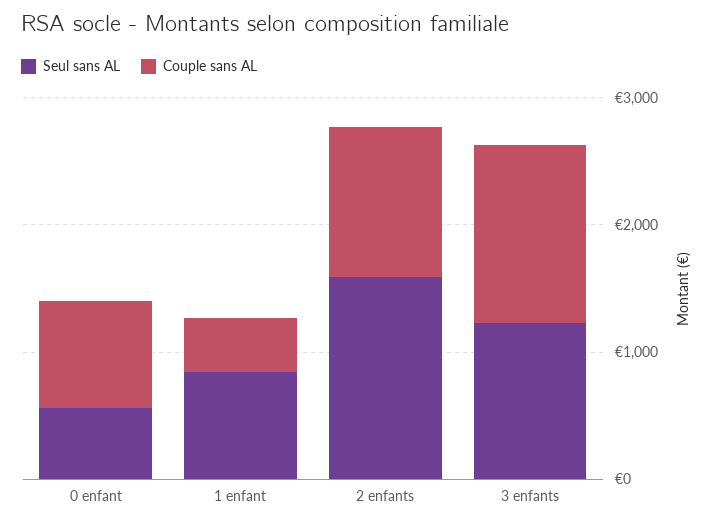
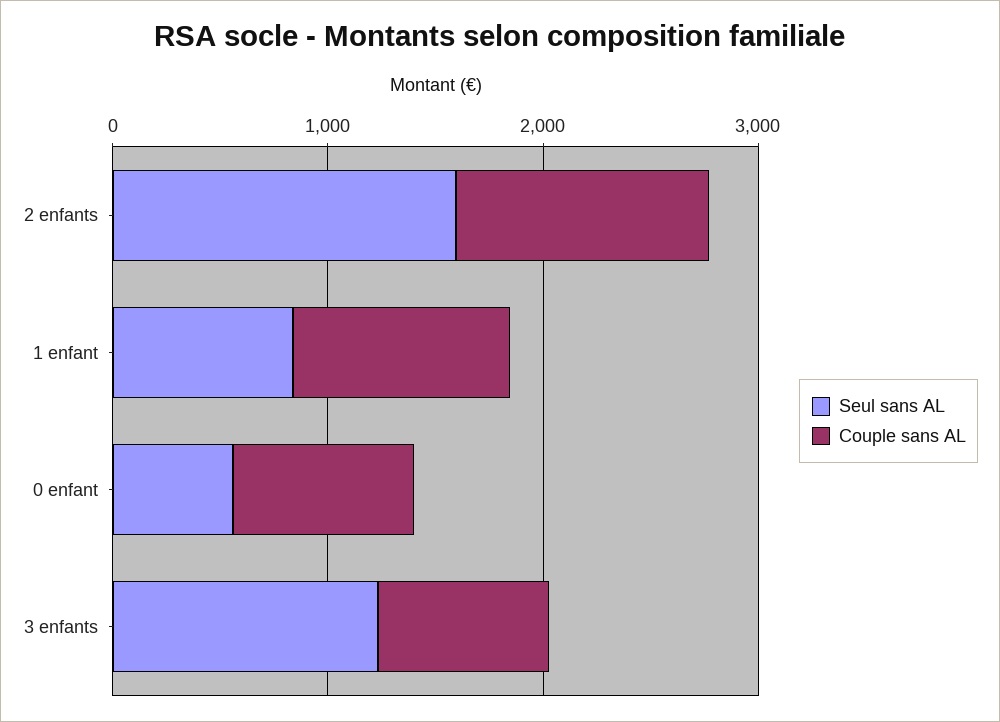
Couple sans AL, 1 enfant: 400 -> 1000
Couple sans AL, 3 enfants: 1400 -> 800

